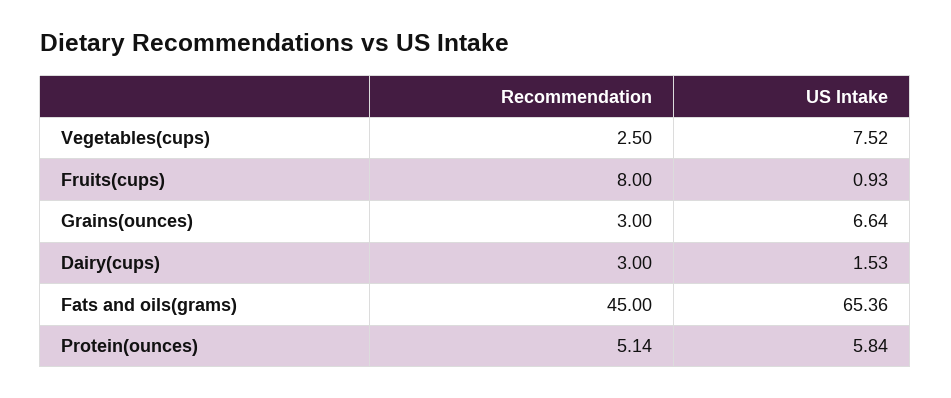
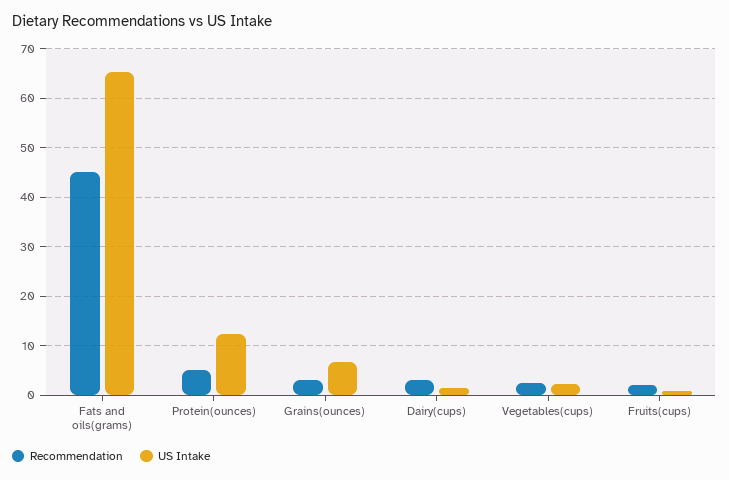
US Intake, Vegetables(cups): 7.52 -> 2
Recommendation, Fruits(cups): 8 -> 2
US Intake, Protein(ounces): 5.84 -> 12

